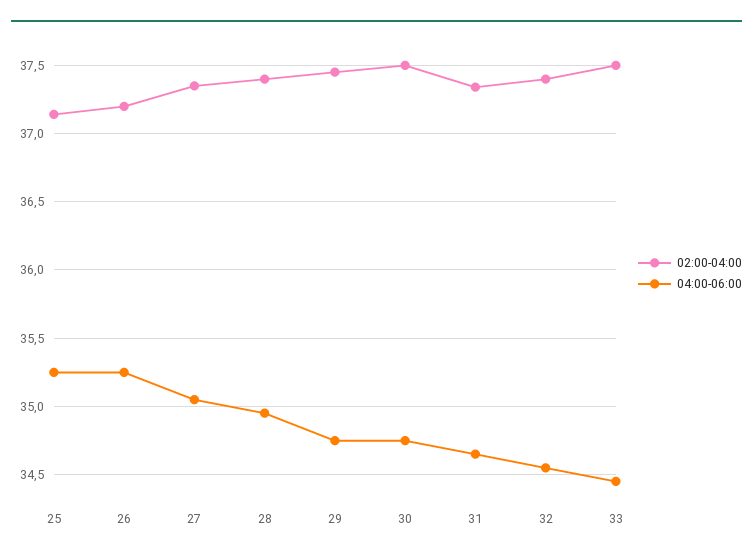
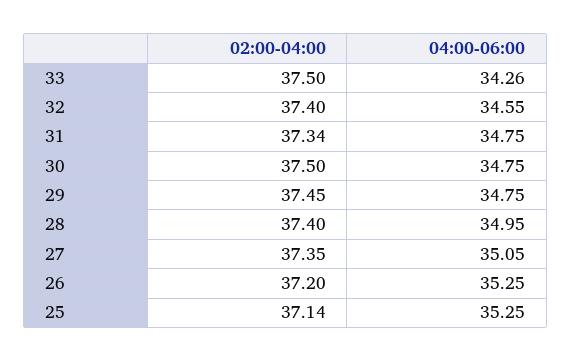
04:00-06:00, 31: 34.65 -> 34.75
04:00-06:00, 33: 34.45 -> 34.26

